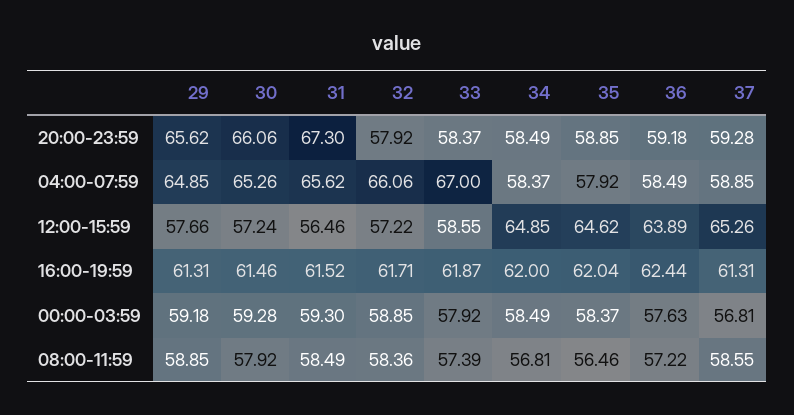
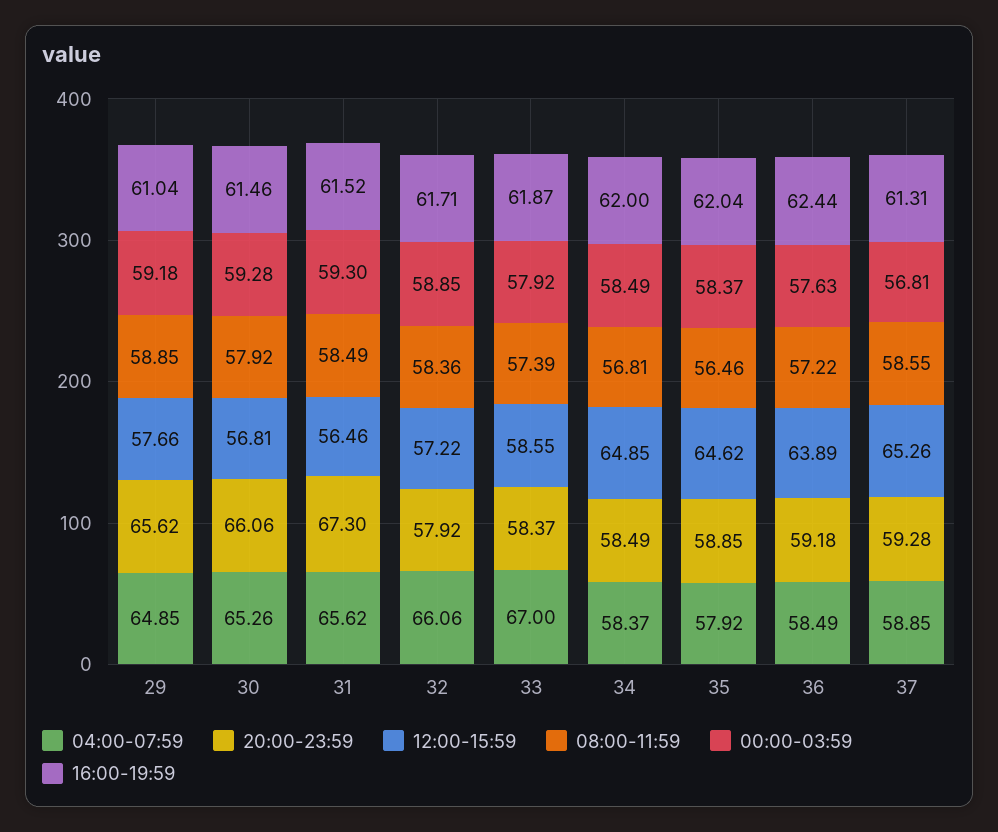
12:00-15:59, 30: 57.24 -> 56.81
16:00-19:59, 29: 61.31 -> 61.04

